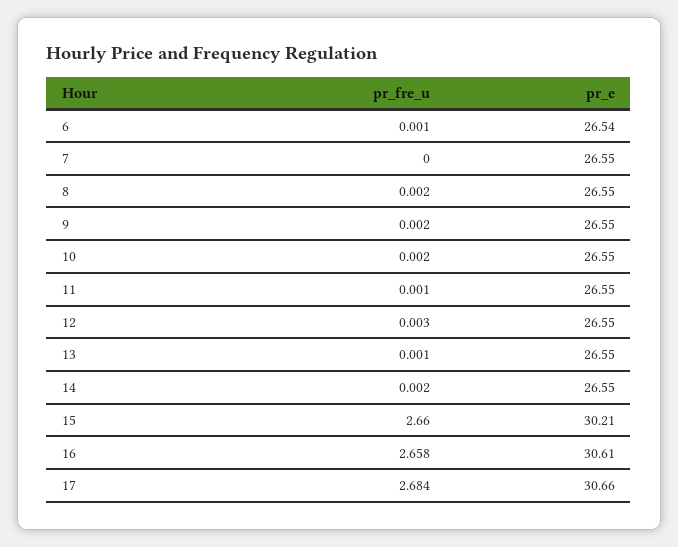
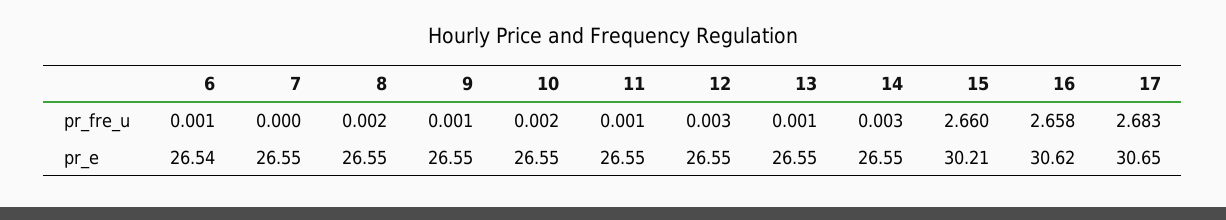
pr_fre_u, 9: 0.002 -> 0.001
pr_fre_u, 14: 0.002 -> 0.003
pr_e, 16: 30.61 -> 30.62
pr_fre_u, 17: 2.684 -> 2.683
pr_e, 17: 30.66 -> 30.65

